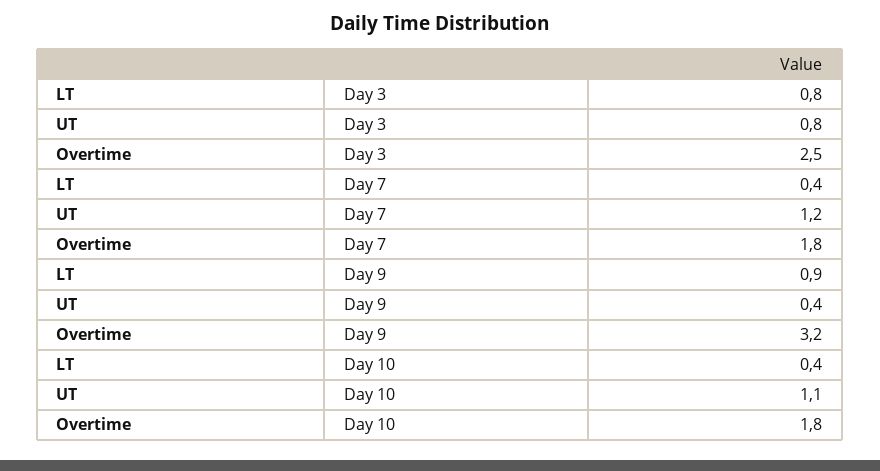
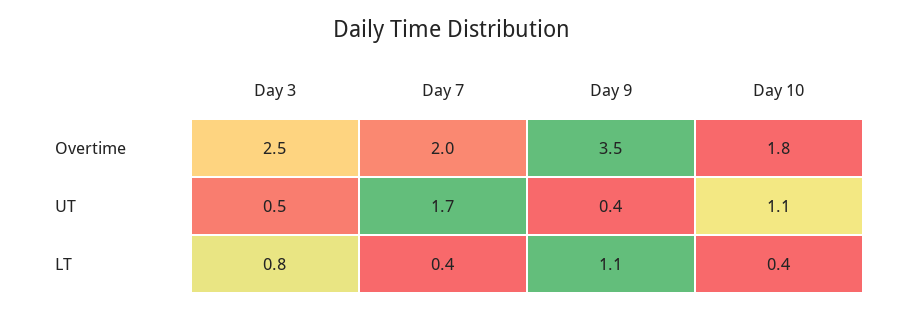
UT, Day 3: 0.8 -> 0.5
UT, Day 7: 1.2 -> 1.7
Overtime, Day 7: 1.8 -> 2
LT, Day 9: 0.9 -> 1.1
Overtime, Day 9: 3.2 -> 3.5

